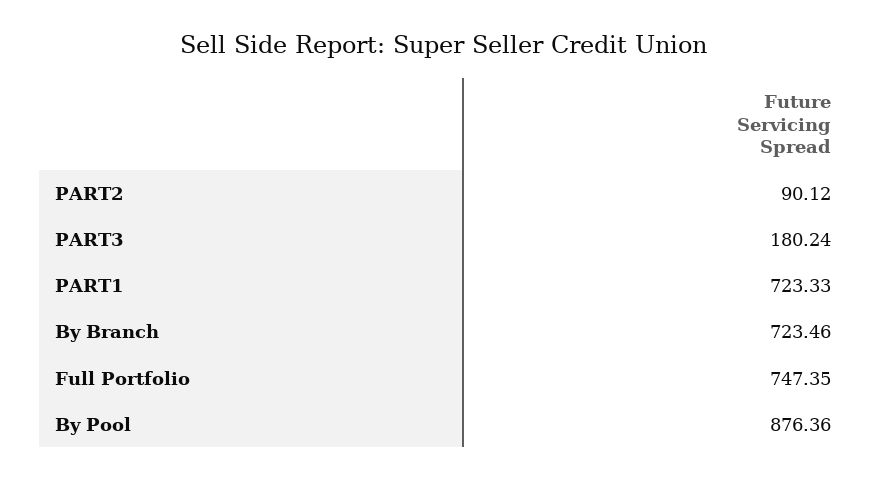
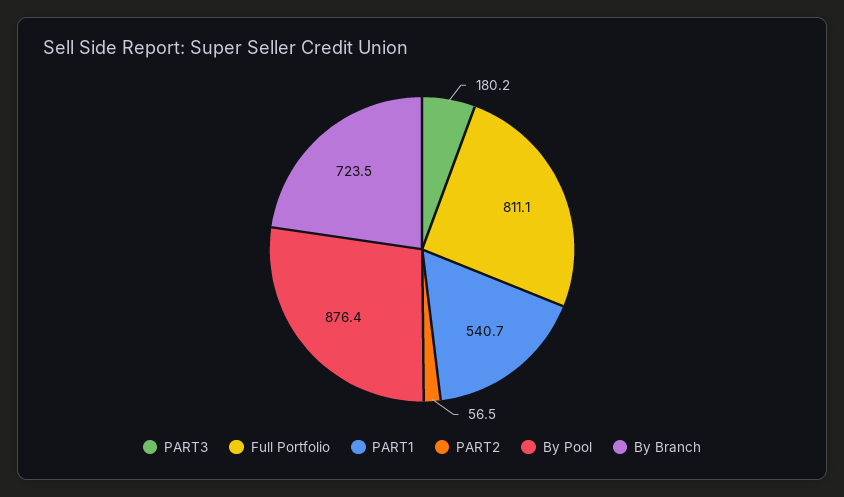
PART2: 90.12 -> 56.5
PART1: 723.33 -> 540.7
Full Portfolio: 747.35 -> 811.1

